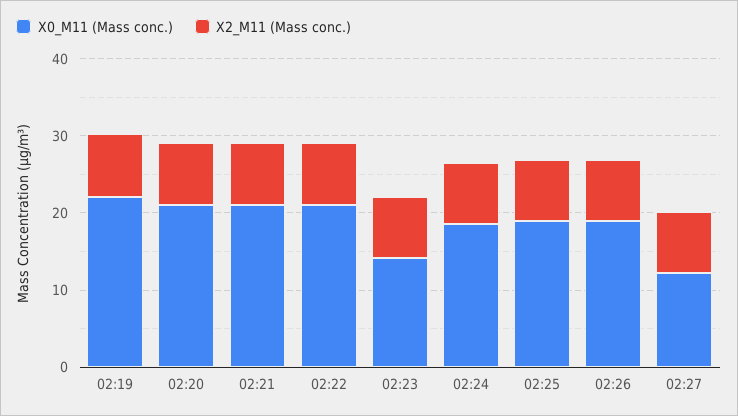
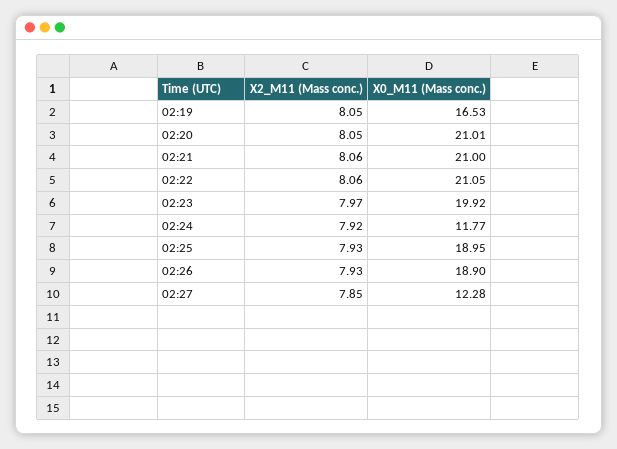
X0_M11 (Mass conc.), 02:19: 22 -> 16.53
X0_M11 (Mass conc.), 02:23: 14 -> 19.92
X0_M11 (Mass conc.), 02:24: 18 -> 11.77

